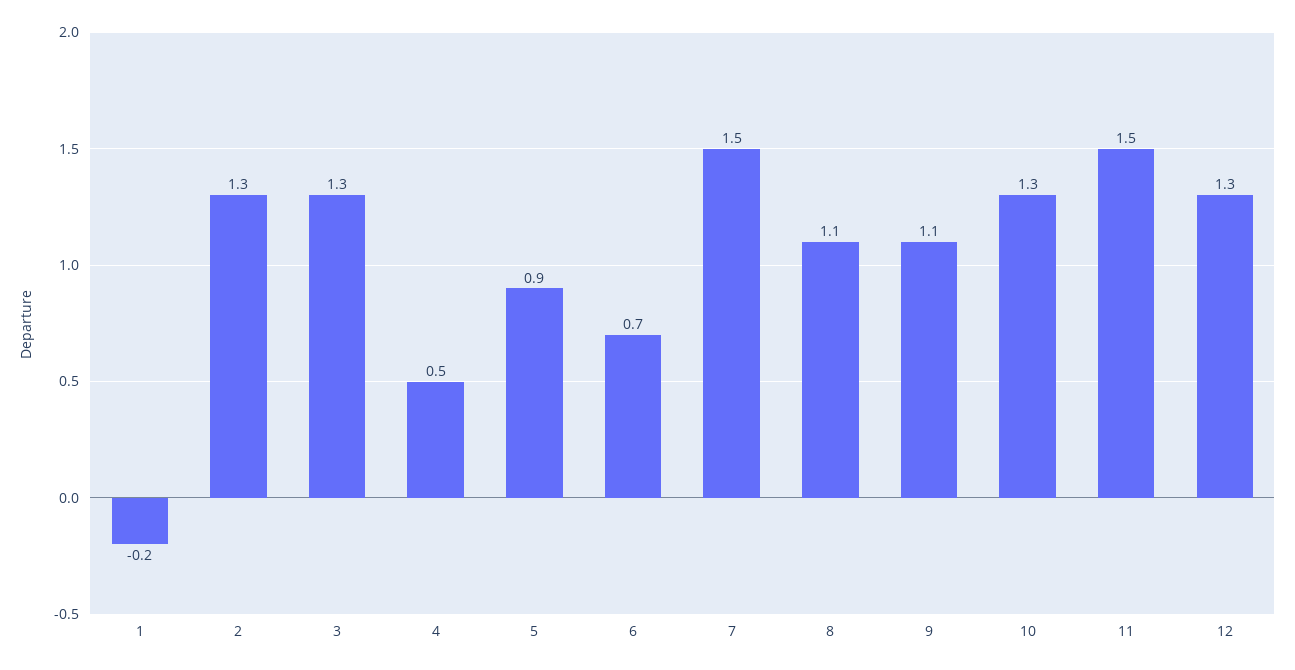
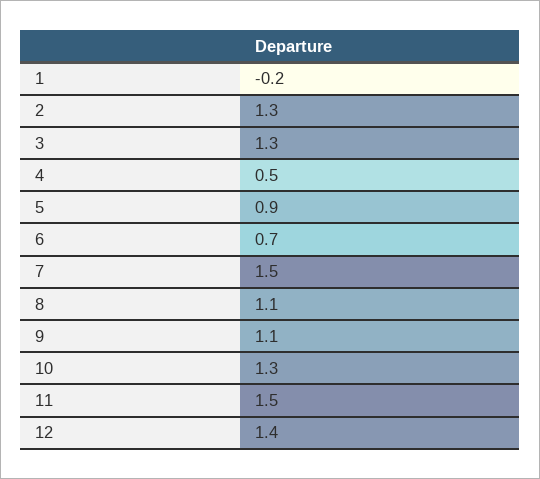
12: 1.3 -> 1.4

